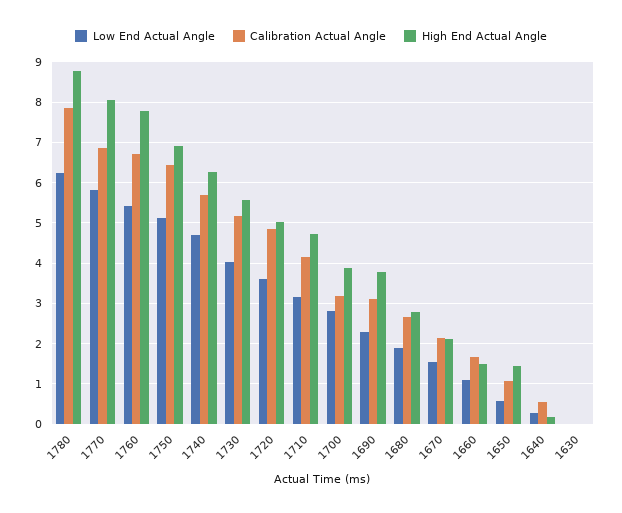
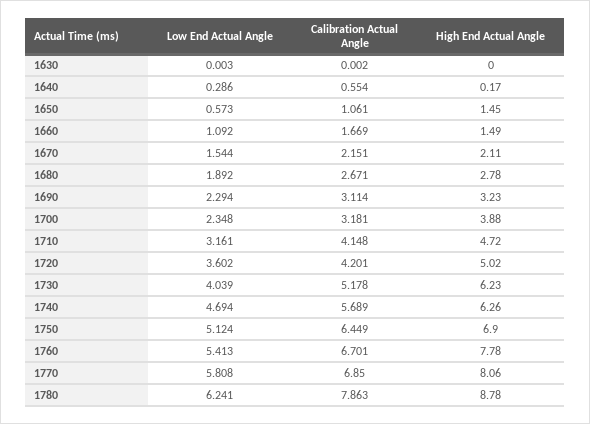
High End Actual Angle, 1730: 5.6 -> 6.23
Calibration Actual Angle, 1720: 4.8 -> 4.201
Low End Actual Angle, 1700: 2.8 -> 2.348
High End Actual Angle, 1690: 3.8 -> 3.23

